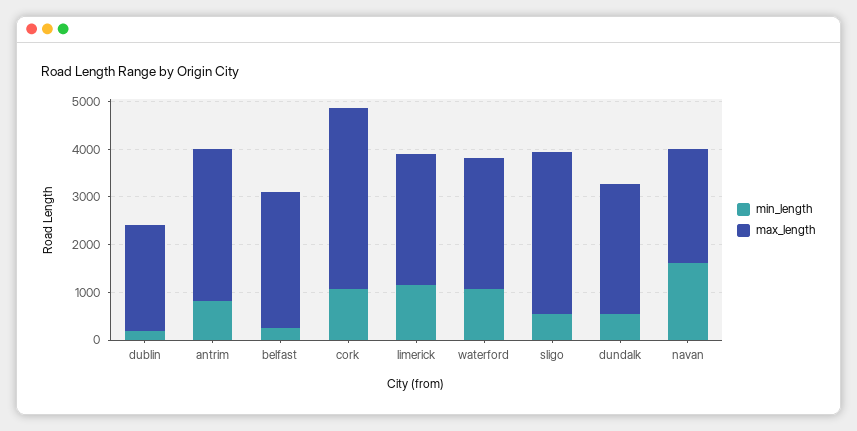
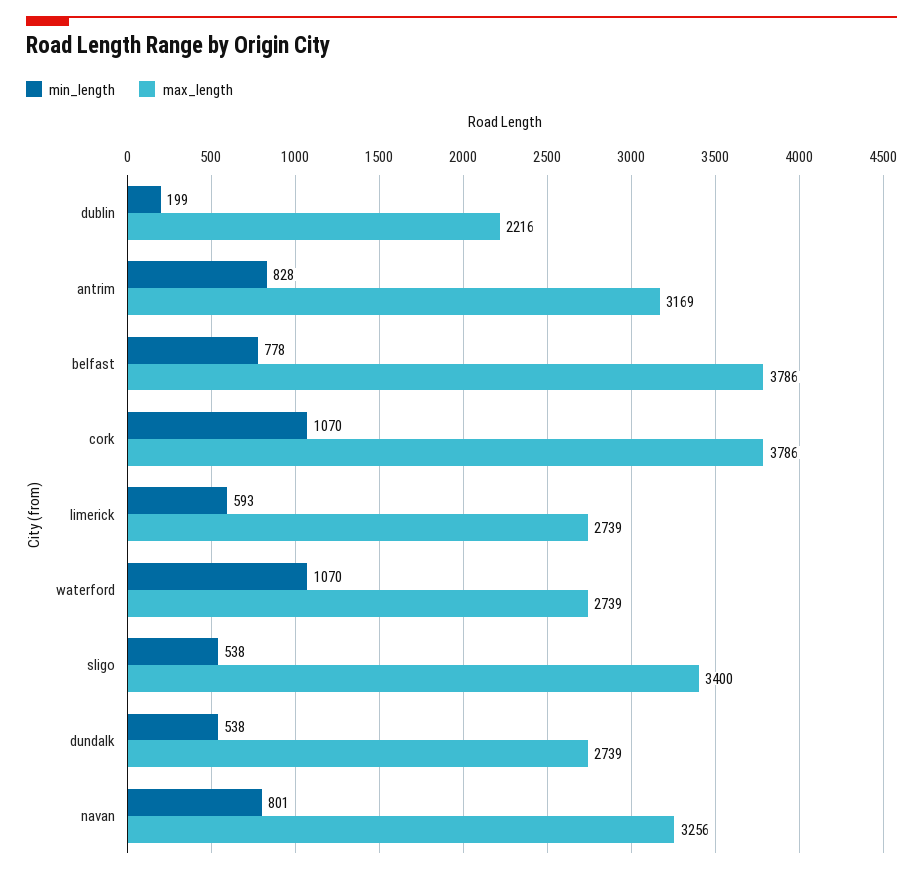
min_length, belfast: 200 -> 778
max_length, belfast: 2800 -> 3786
min_length, limerick: 1200 -> 593
min_length, navan: 1600 -> 801
max_length, navan: 2400 -> 3256

